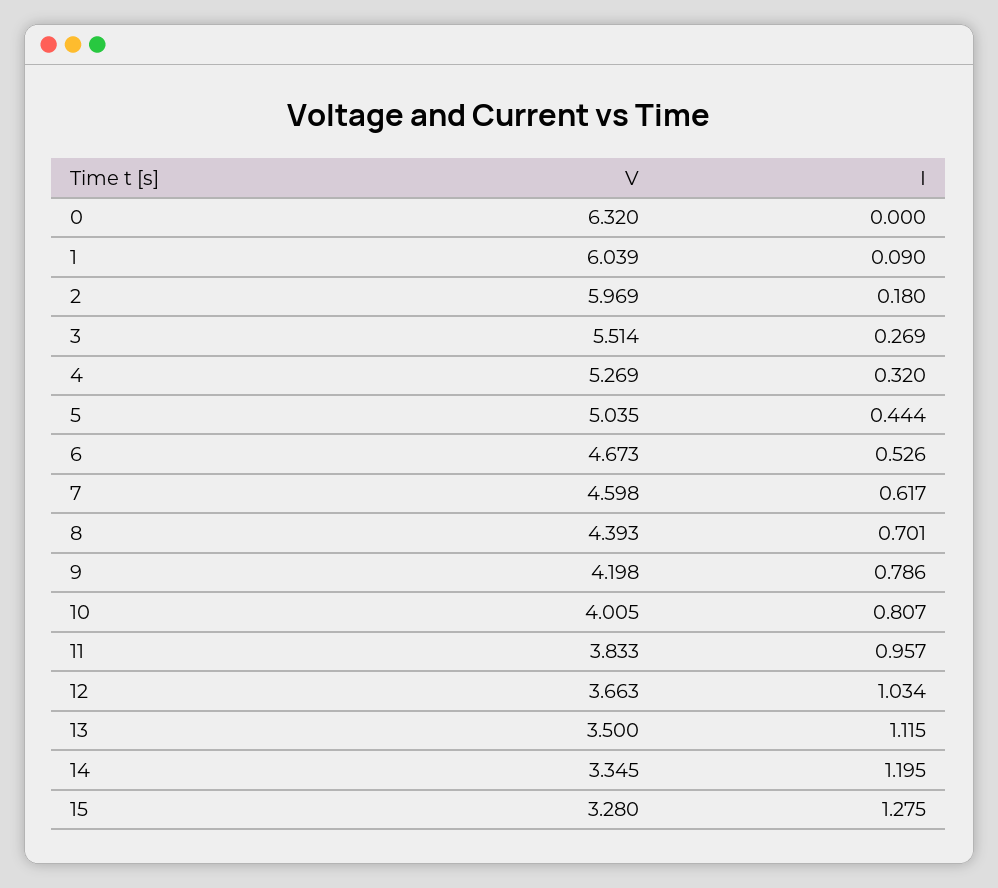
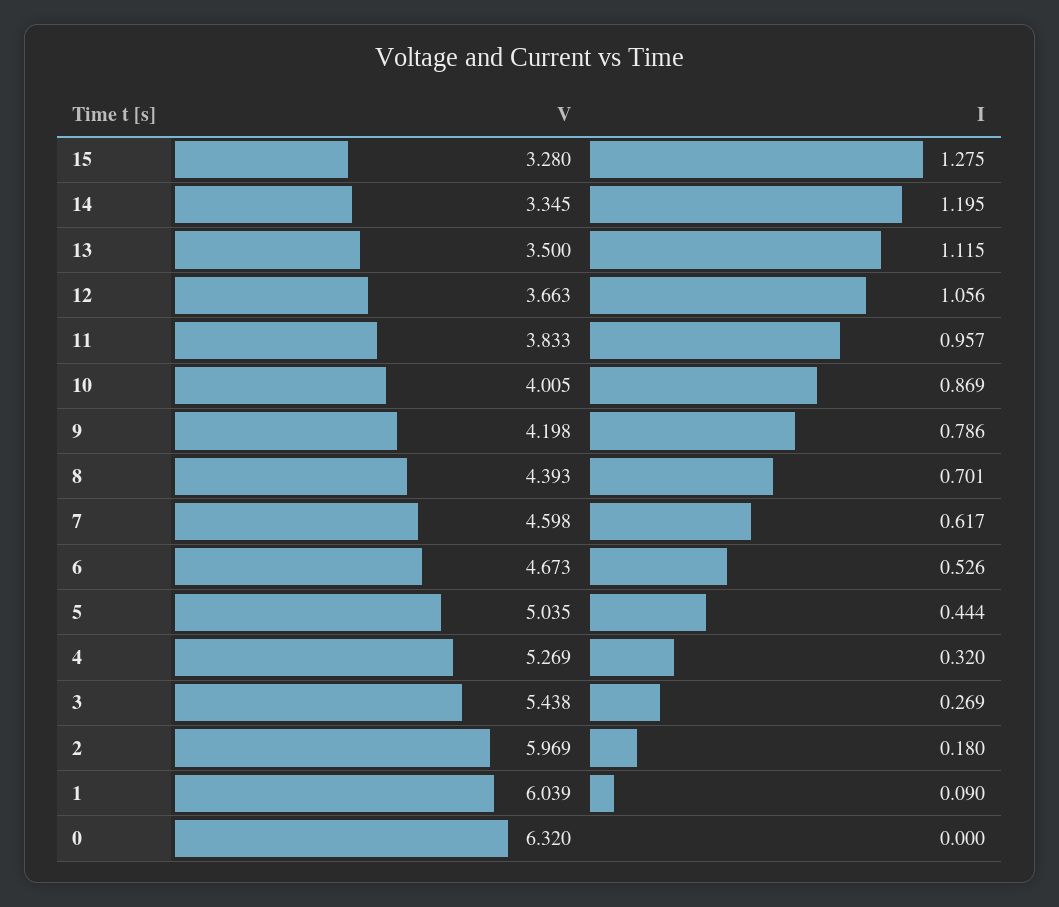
V, 3: 5.514 -> 5.438
I, 10: 0.807 -> 0.869
I, 12: 1.034 -> 1.056

